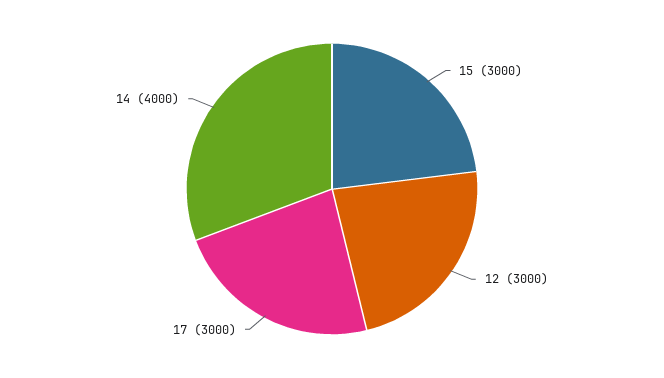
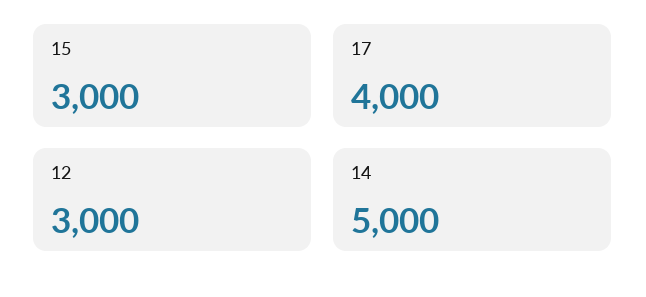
17: 3000 -> 4000
14: 4000 -> 5000

